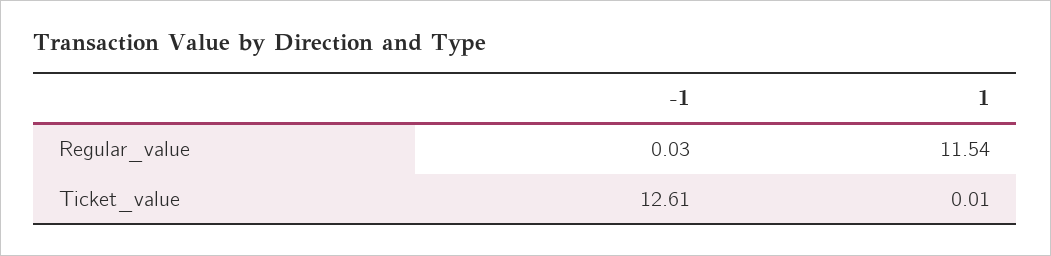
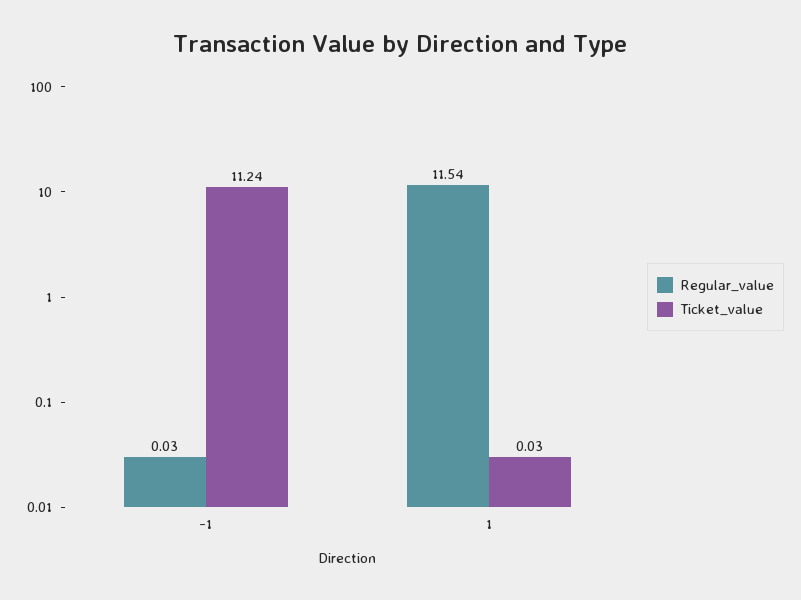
Ticket_value, -1: 12.61 -> 11.24
Ticket_value, 1: 0.01 -> 0.03

